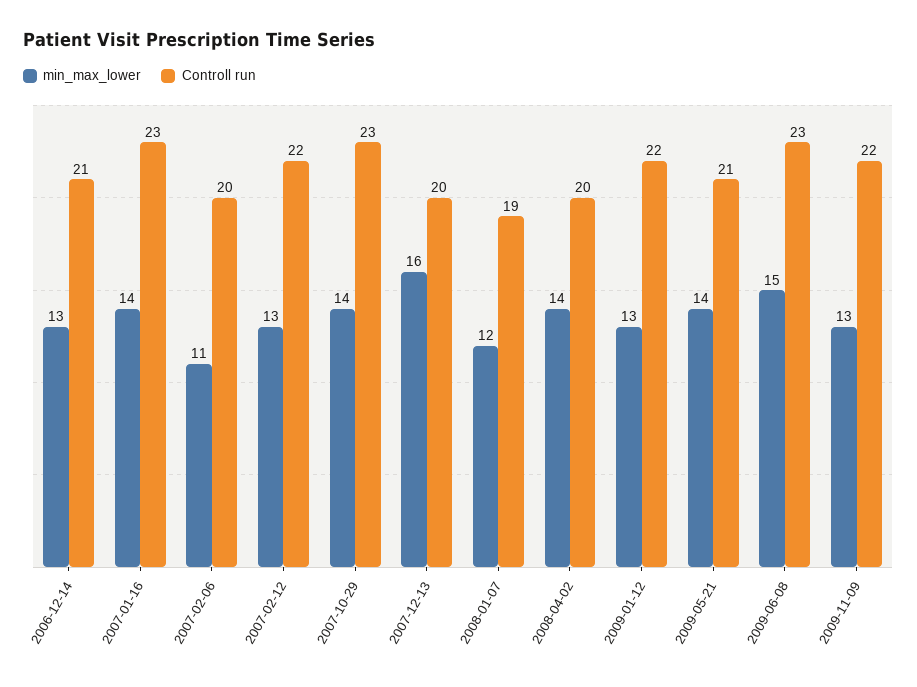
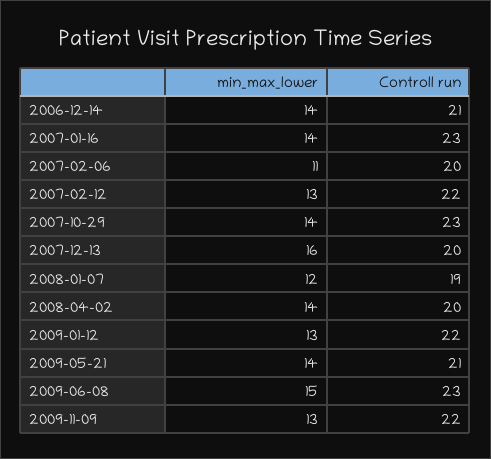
min_max_lower, 2006-12-14: 13 -> 14

